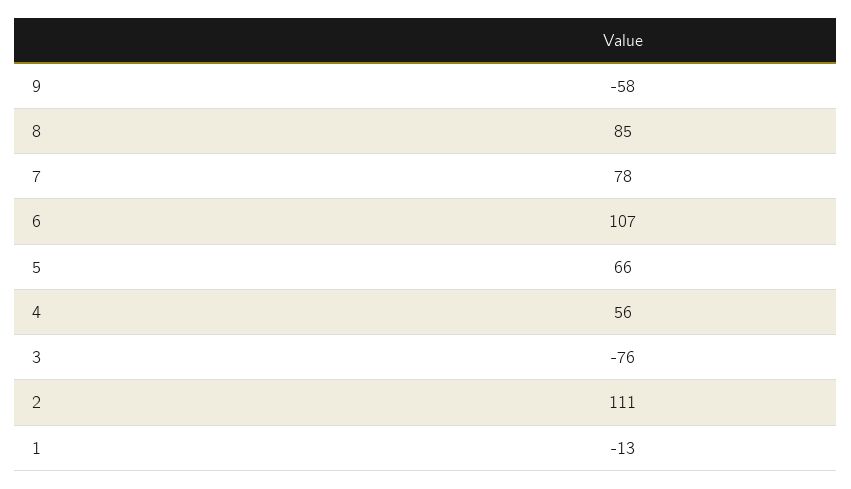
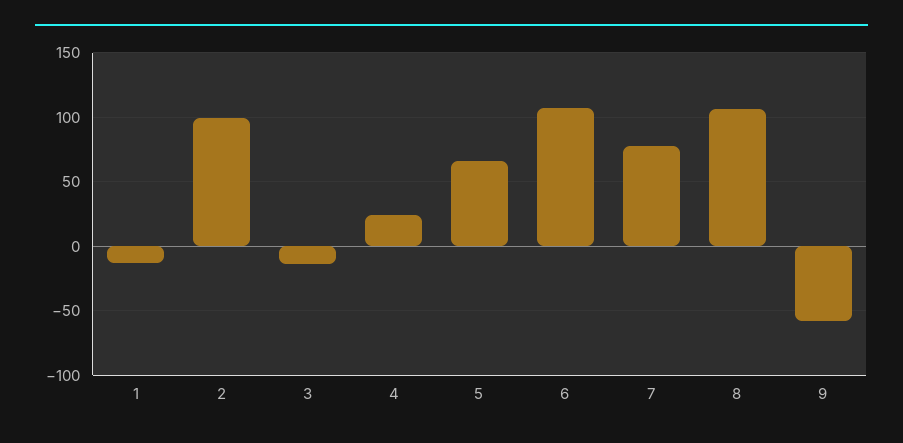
8: 85 -> 105
4: 56 -> 25
3: -76 -> -15
2: 111 -> 100

